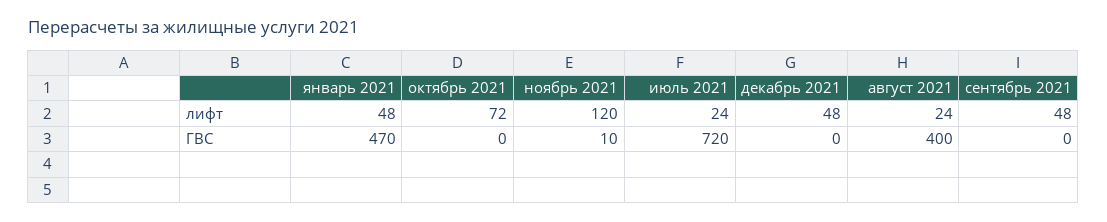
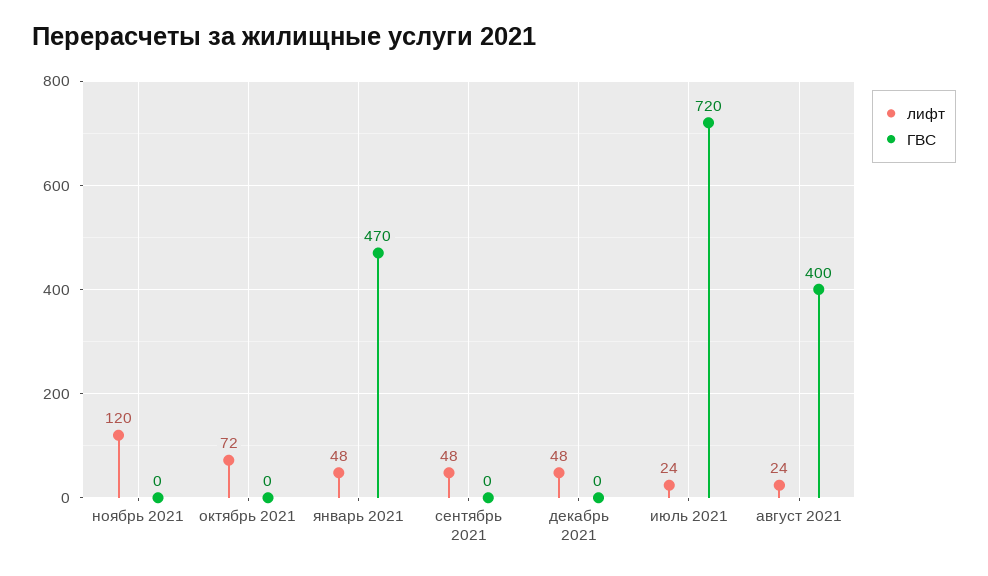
ГВС, ноябрь 2021: 10 -> 0

